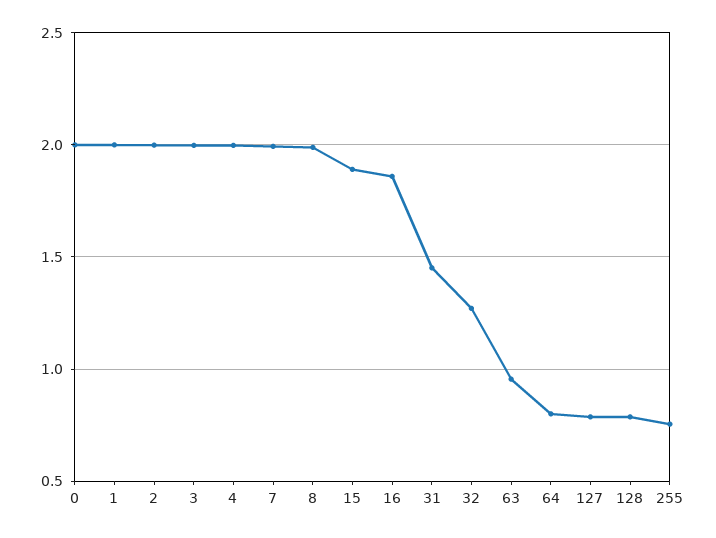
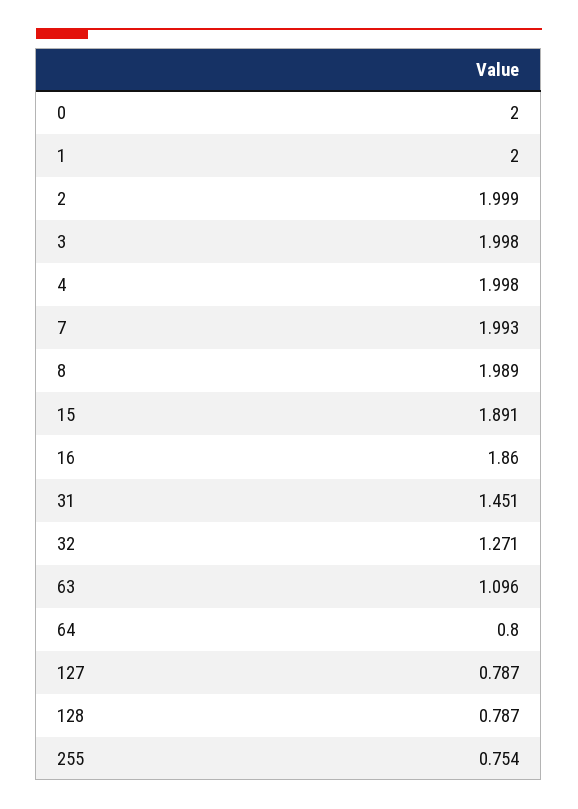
63: 0.95 -> 1.096

